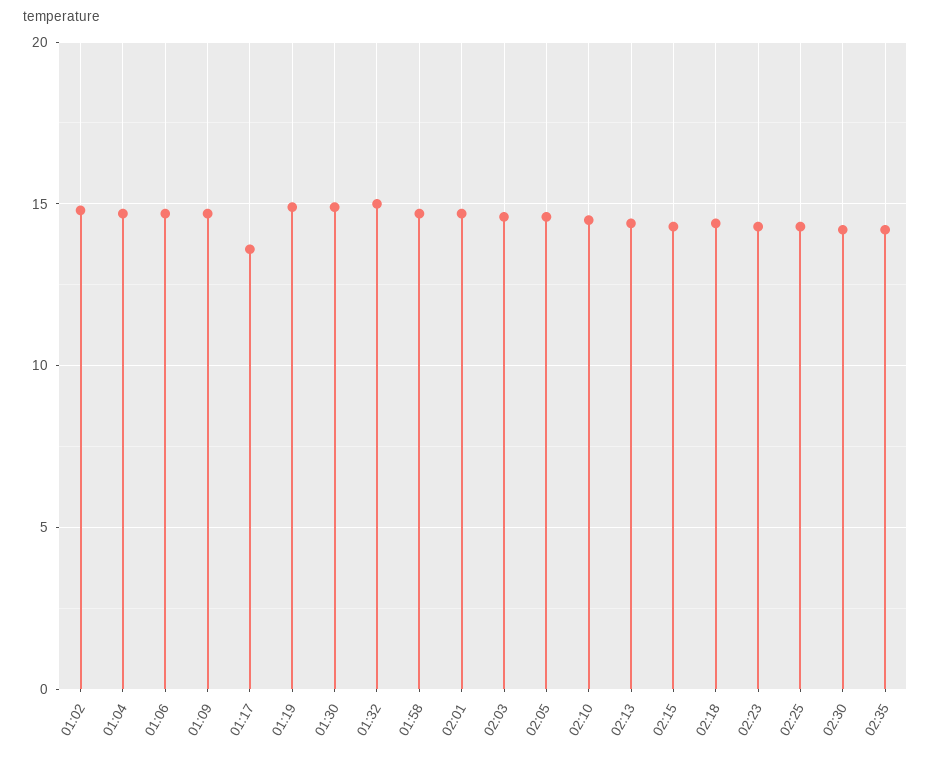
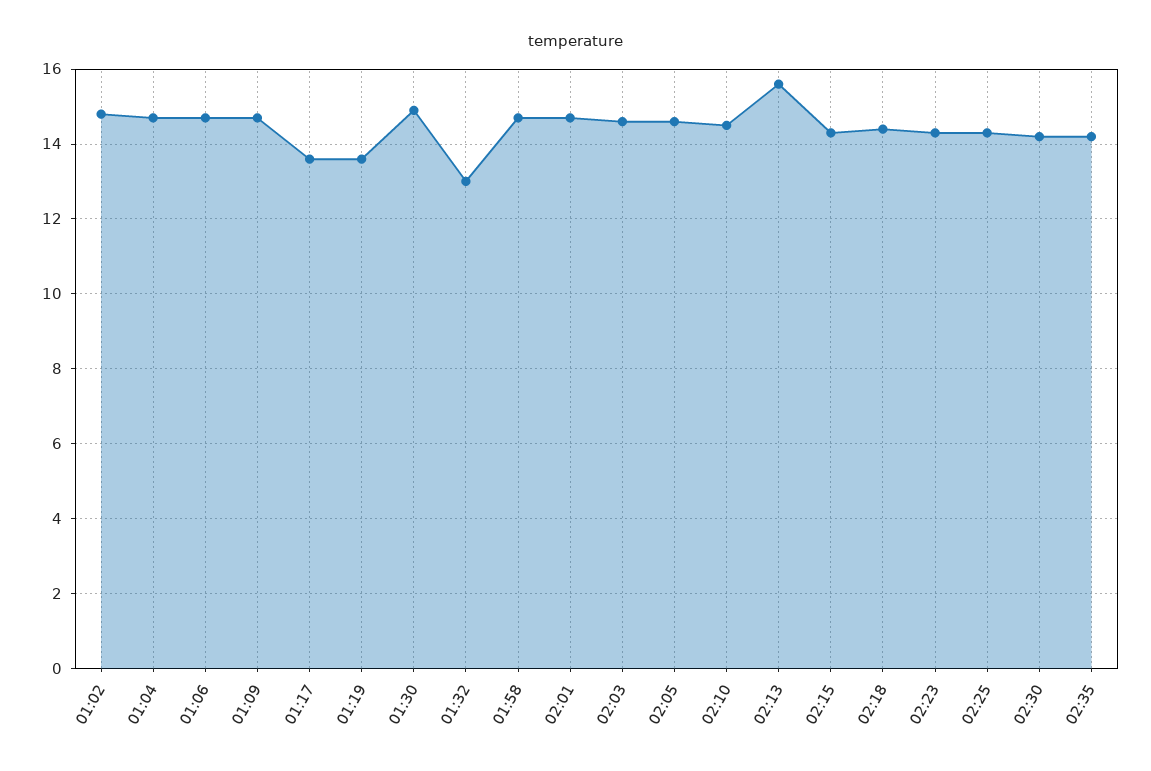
01:19: 15 -> 13.5
01:32: 15 -> 13
02:13: 14.5 -> 15.5

